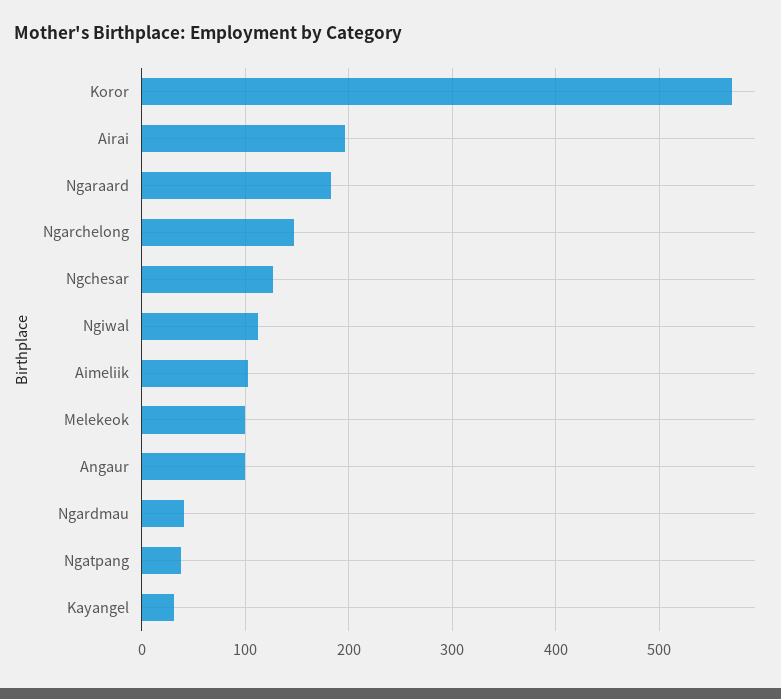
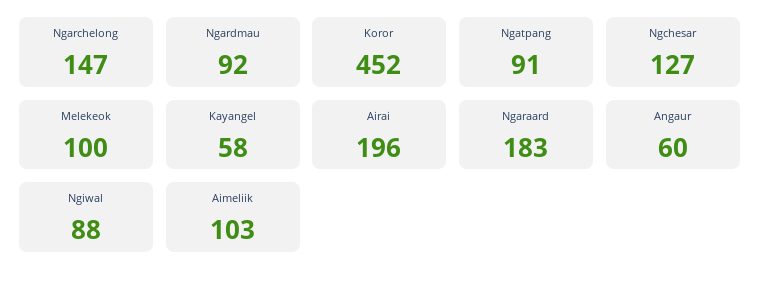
Koror: 570 -> 452
Ngiwal: 110 -> 88
Angaur: 100 -> 60
Ngardmau: 40 -> 92
Ngatpang: 40 -> 91
Kayangel: 30 -> 58

